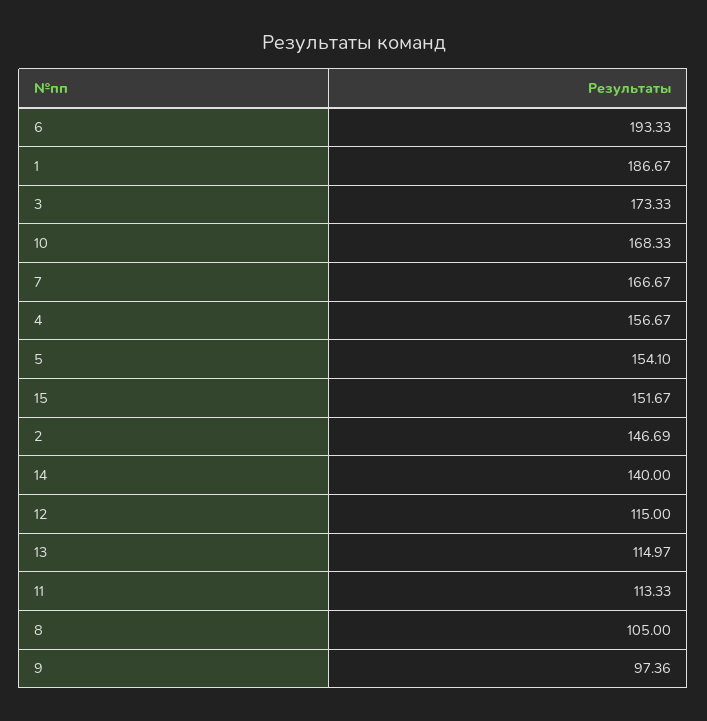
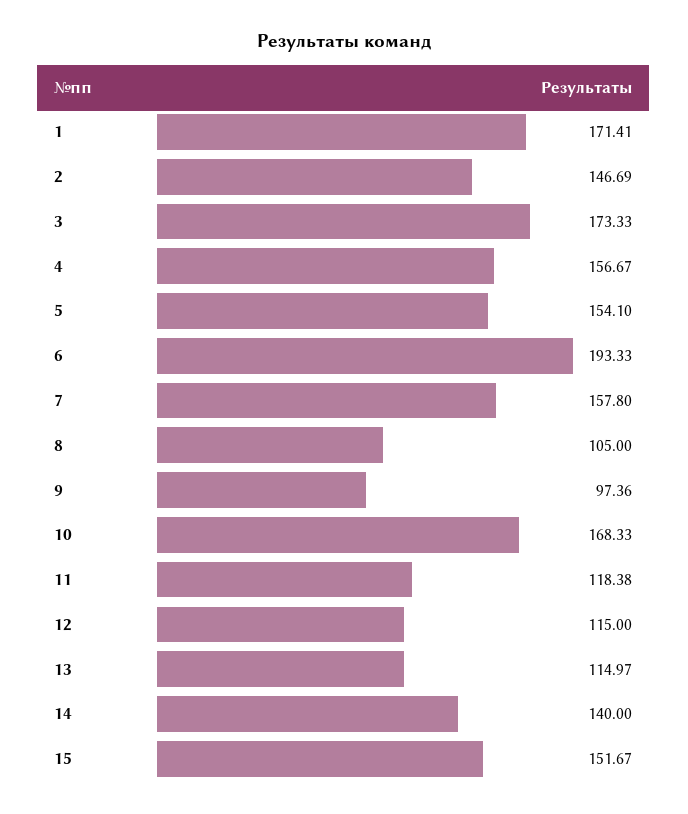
1: 186.67 -> 171.41
7: 166.67 -> 157.8
11: 113.33 -> 118.38

